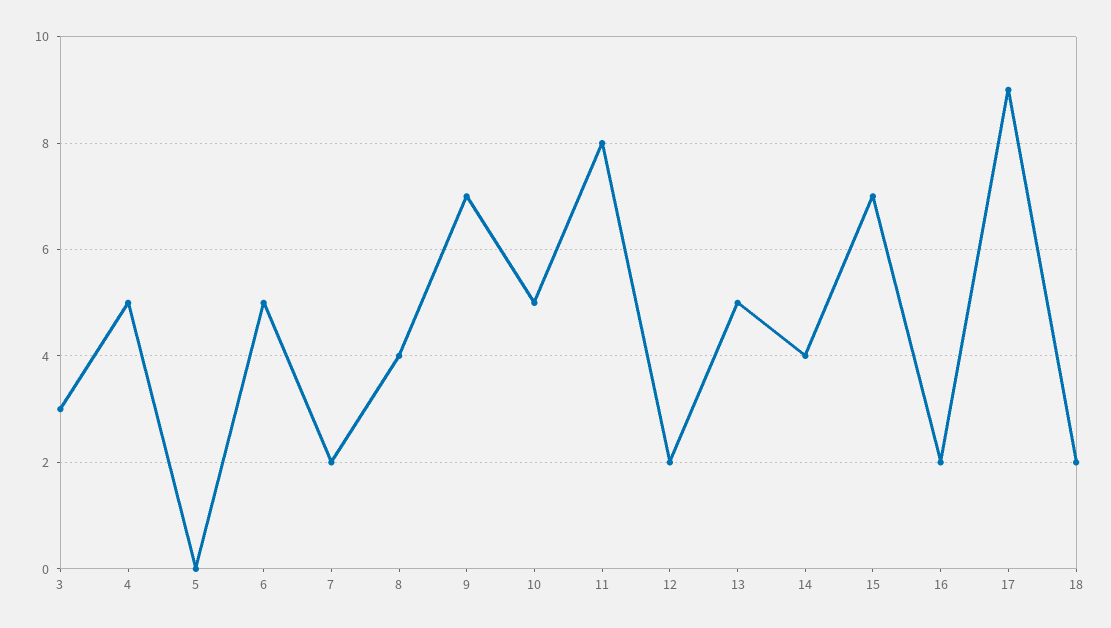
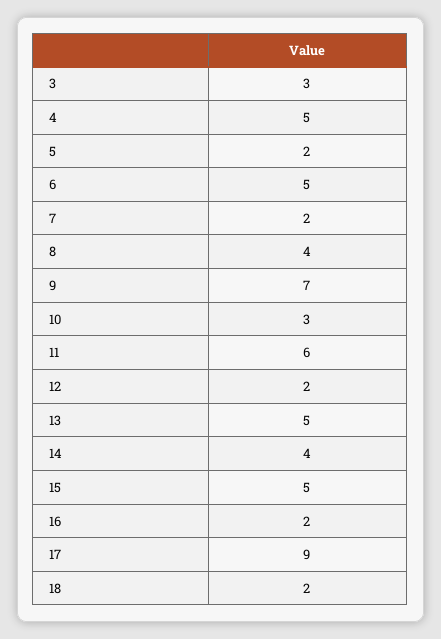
5: 0 -> 2
10: 5 -> 3
11: 8 -> 6
15: 7 -> 5

